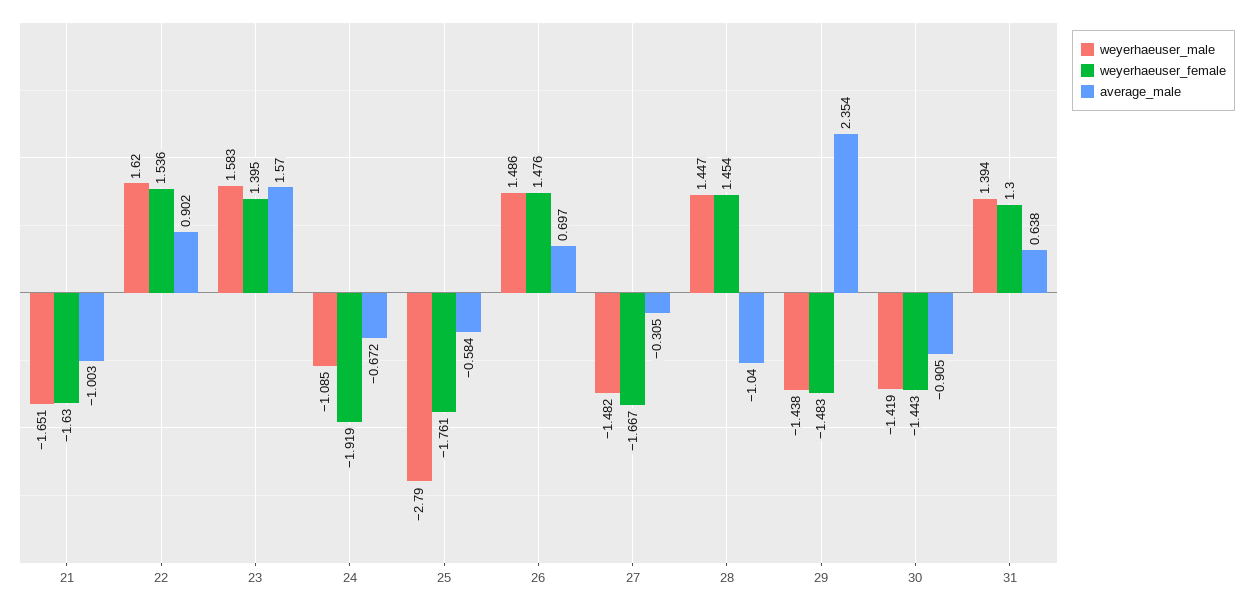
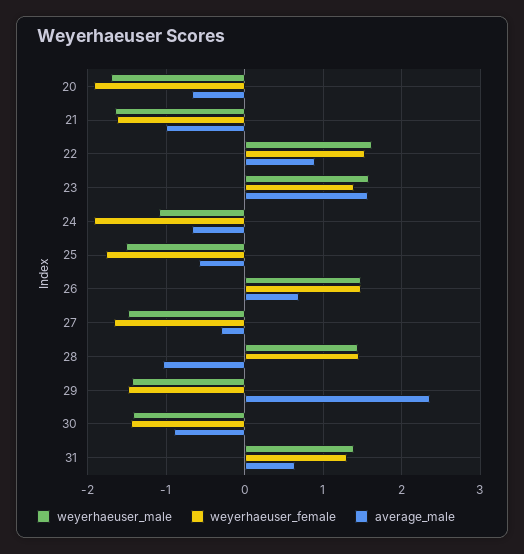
weyerhaeuser_male, 25: -2.79 -> -1.5
weyerhaeuser_male, 20: none -> -1.7
weyerhaeuser_female, 20: none -> -1.9
average_male, 20: none -> -0.7

